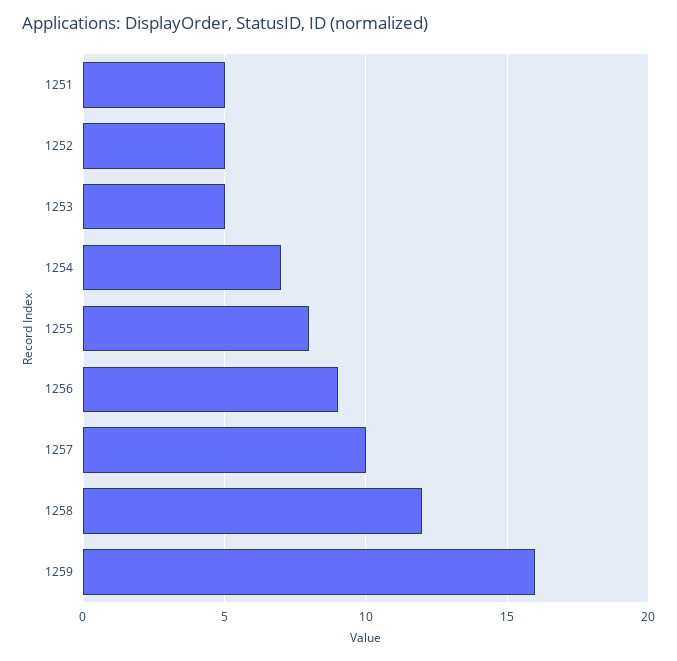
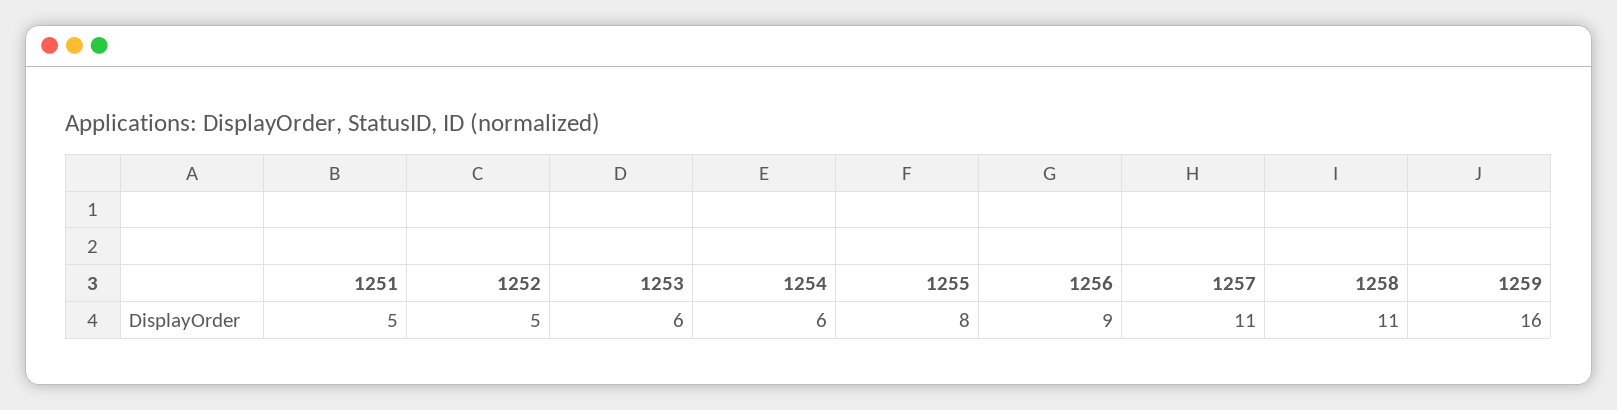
1253: 5 -> 6
1254: 7 -> 6
1257: 10 -> 11
1258: 12 -> 11

